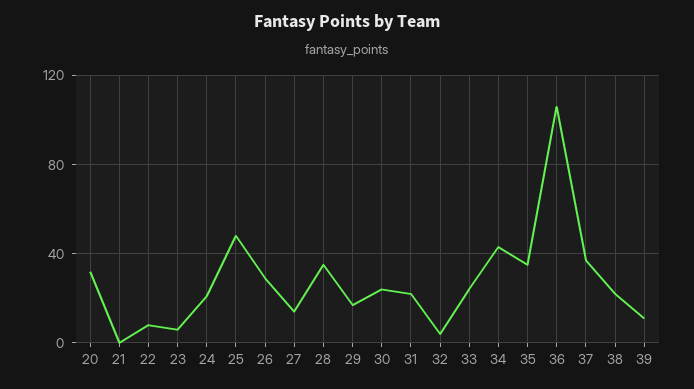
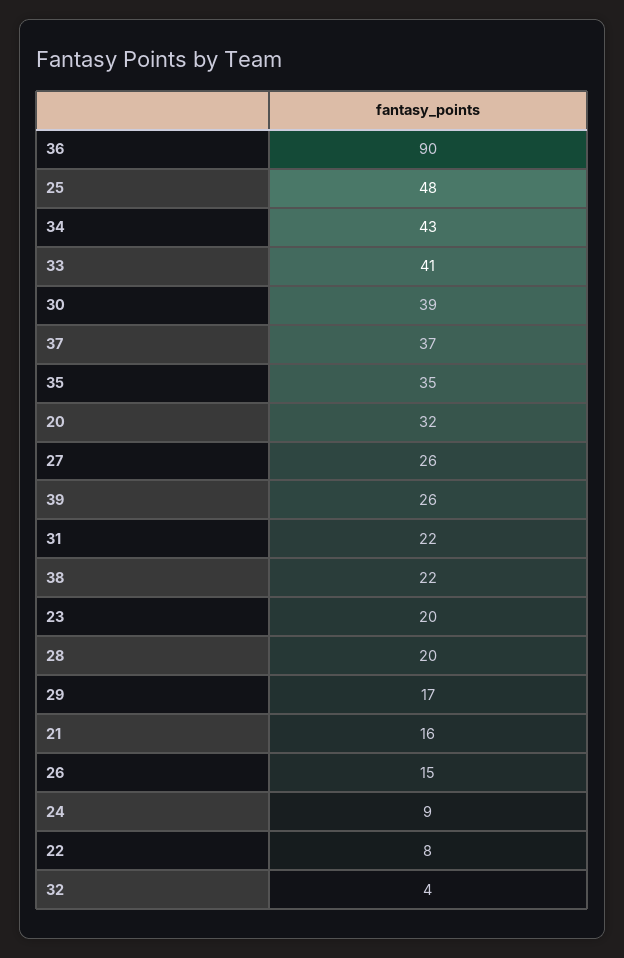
21: 0 -> 16
23: 5 -> 20
24: 20 -> 9
26: 30 -> 15
27: 15 -> 26
28: 35 -> 20
30: 25 -> 39
33: 25 -> 41
36: 105 -> 90
39: 10 -> 26

